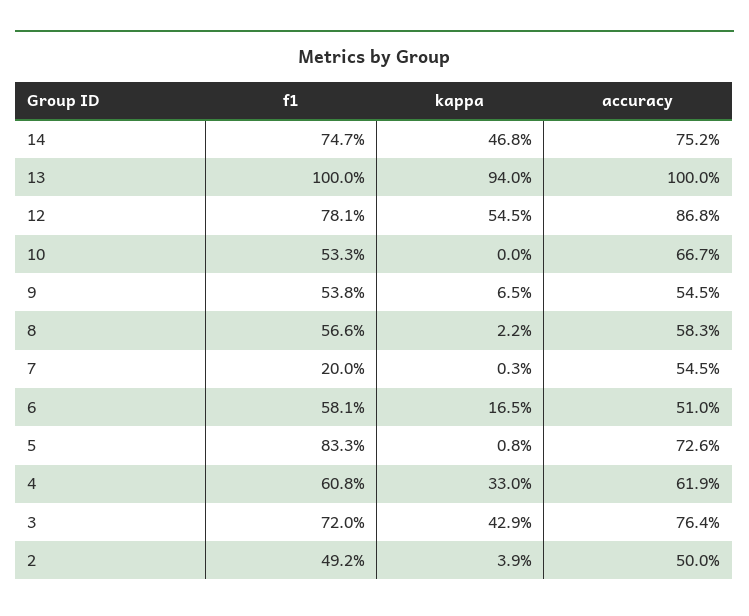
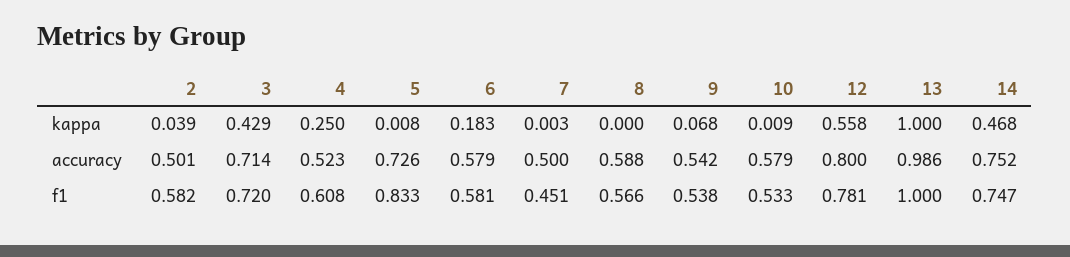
kappa, 13: 0.94 -> 1
accuracy, 13: 1 -> 0.986
kappa, 12: 0.545 -> 0.558
accuracy, 12: 0.868 -> 0.8
kappa, 10: 0 -> 0.009
accuracy, 10: 0.667 -> 0.579
kappa, 9: 0.065 -> 0.068
accuracy, 9: 0.545 -> 0.542
kappa, 8: 0.022 -> 0
accuracy, 8: 0.583 -> 0.588
f1, 7: 0.2 -> 0.451
accuracy, 7: 0.545 -> 0.5
kappa, 6: 0.165 -> 0.183
accuracy, 6: 0.51 -> 0.579
kappa, 4: 0.33 -> 0.25
accuracy, 4: 0.619 -> 0.523
accuracy, 3: 0.764 -> 0.714
f1, 2: 0.492 -> 0.582
accuracy, 2: 0.5 -> 0.501

